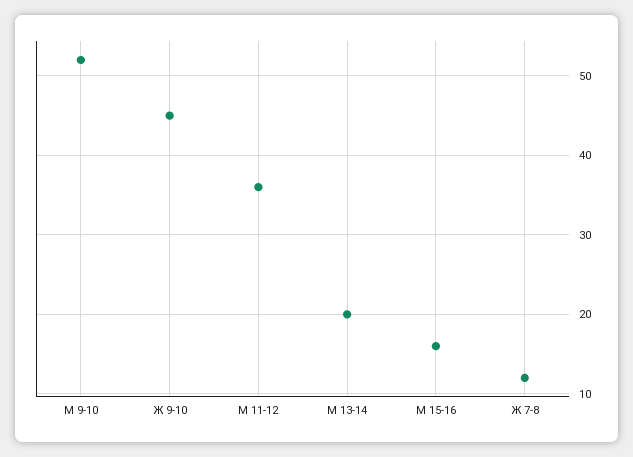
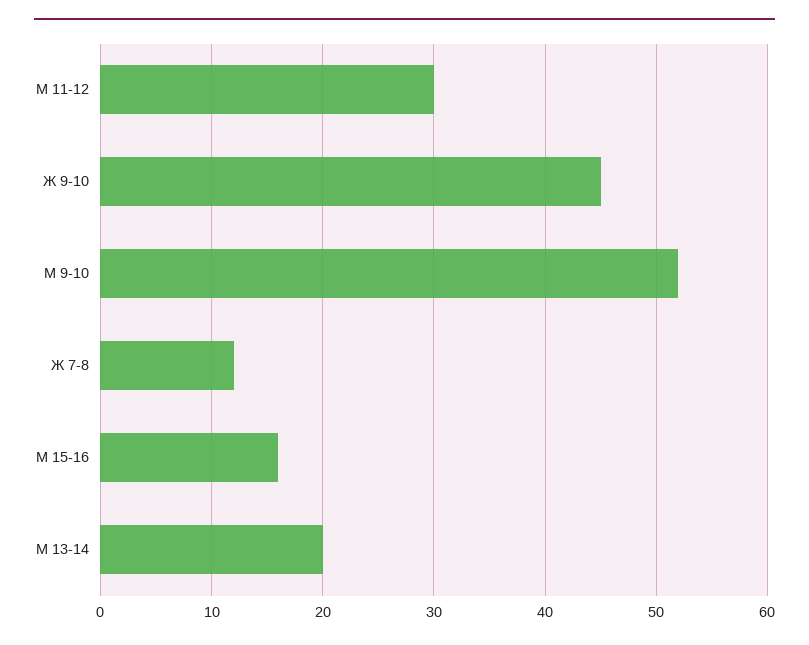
М 11-12: 36 -> 30

